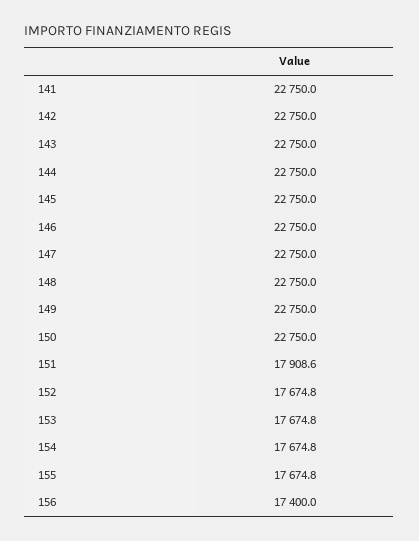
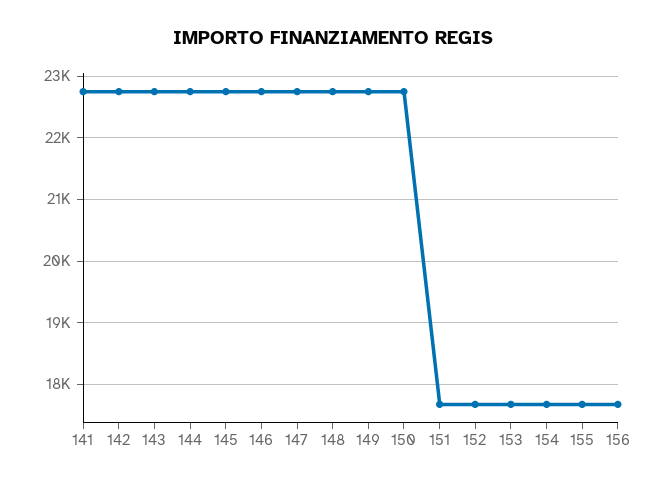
151: 17908.6 -> 17700
156: 17400 -> 17700

